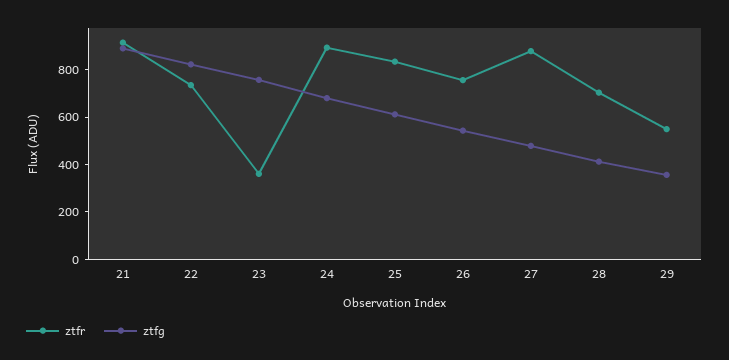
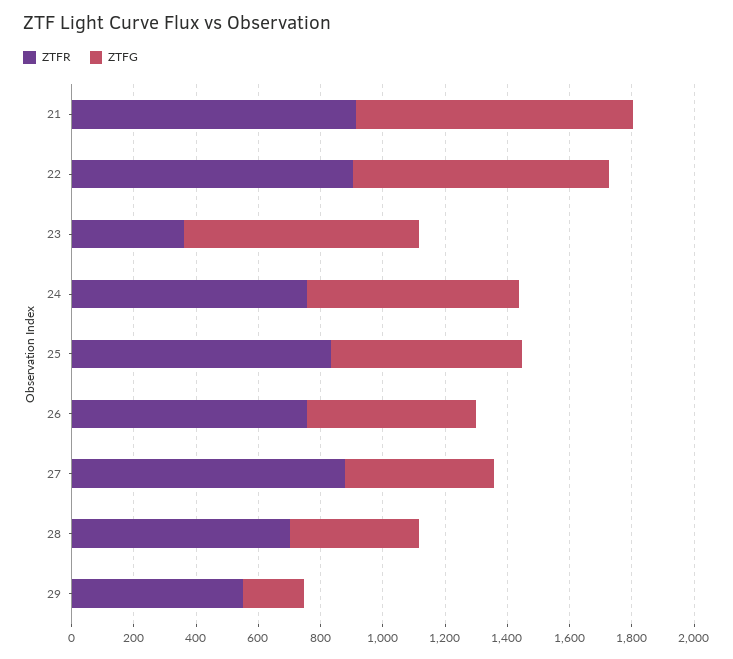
ztfr, 22: 750 -> 900
ztfr, 24: 900 -> 750
ztfg, 29: 350 -> 200

